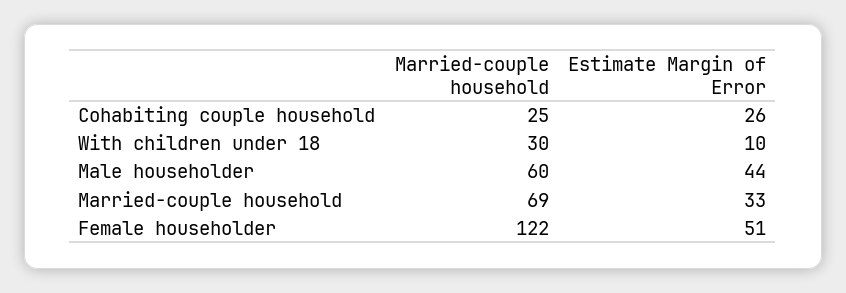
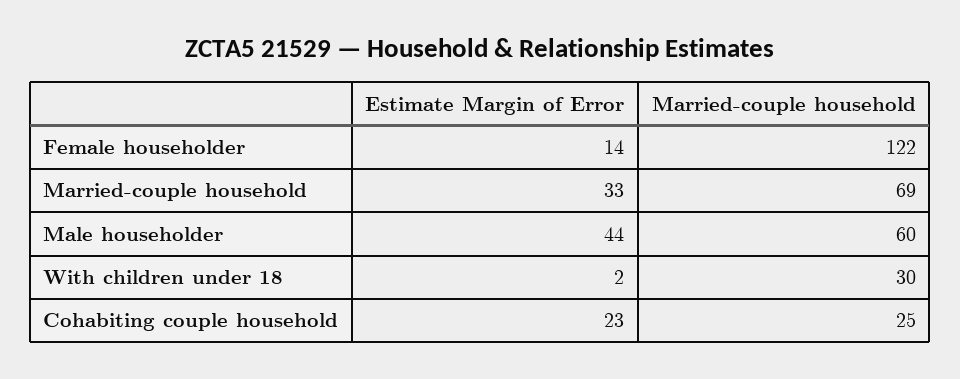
Estimate Margin of Error, Cohabiting couple household: 26 -> 23
Estimate Margin of Error, With children under 18: 10 -> 2
Estimate Margin of Error, Female householder: 51 -> 14

